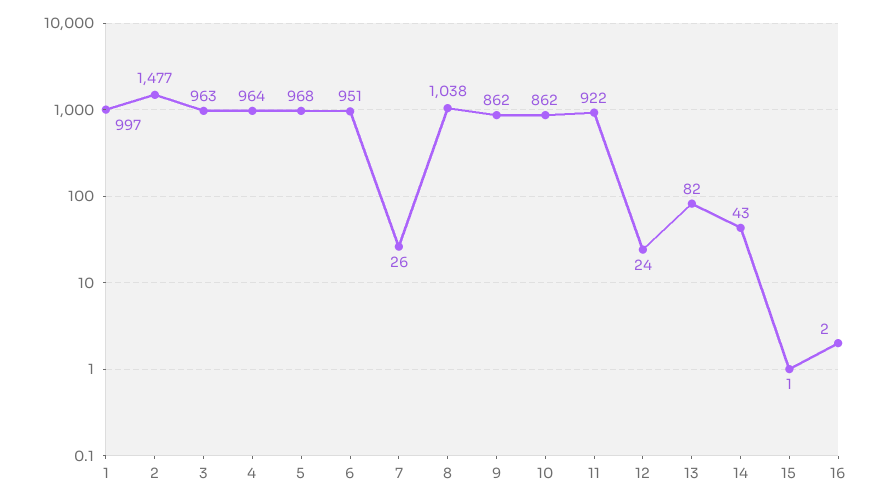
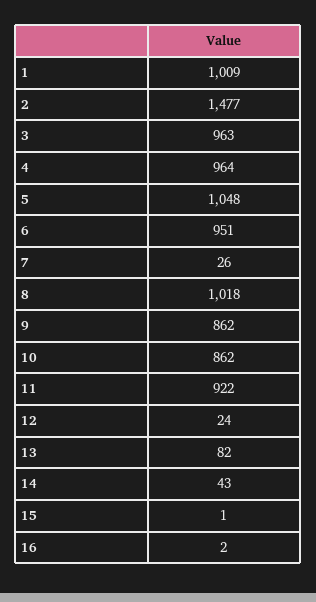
1: 997 -> 1009
5: 968 -> 1048
8: 1038 -> 1018

